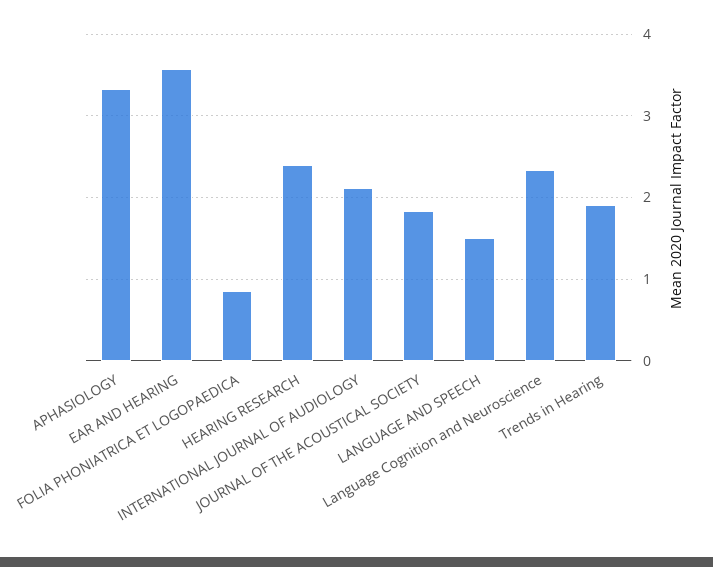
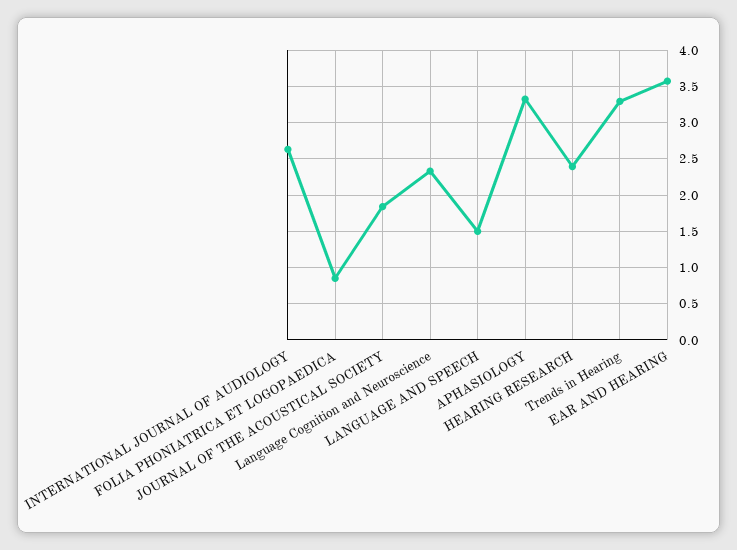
INTERNATIONAL JOURNAL OF AUDIOLOGY: 2.1 -> 2.6
Trends in Hearing: 1.9 -> 3.3

